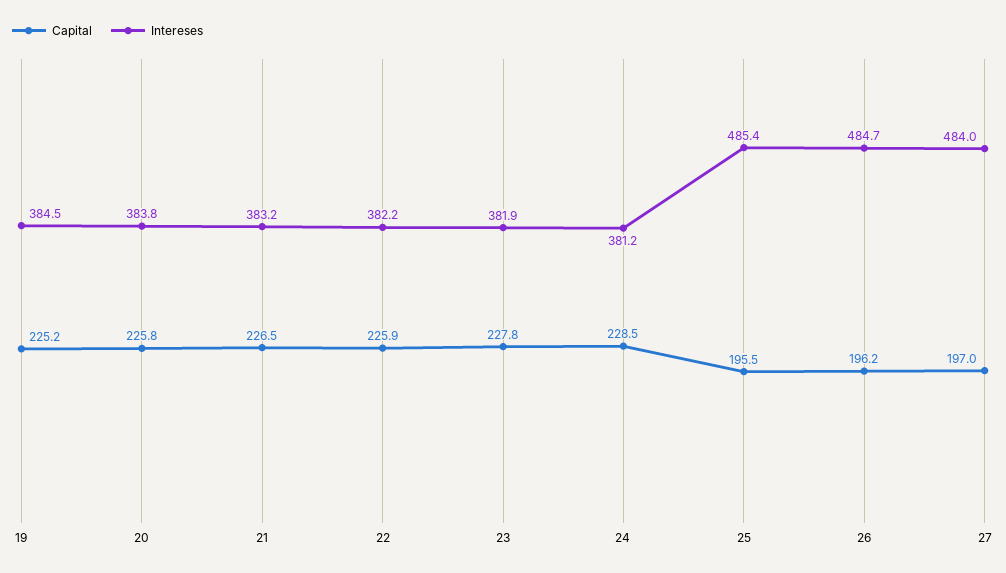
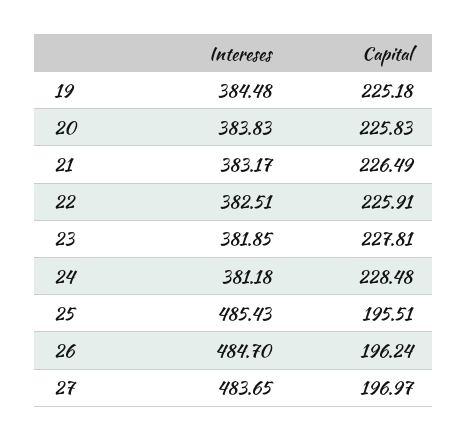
Intereses, 22: 382.2 -> 382.51
Intereses, 27: 484 -> 483.65

